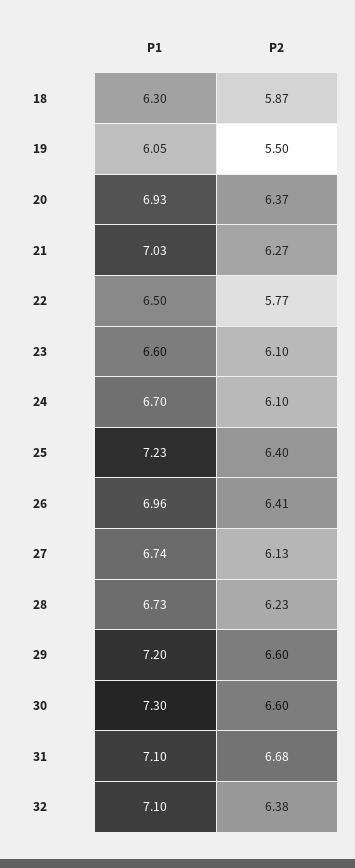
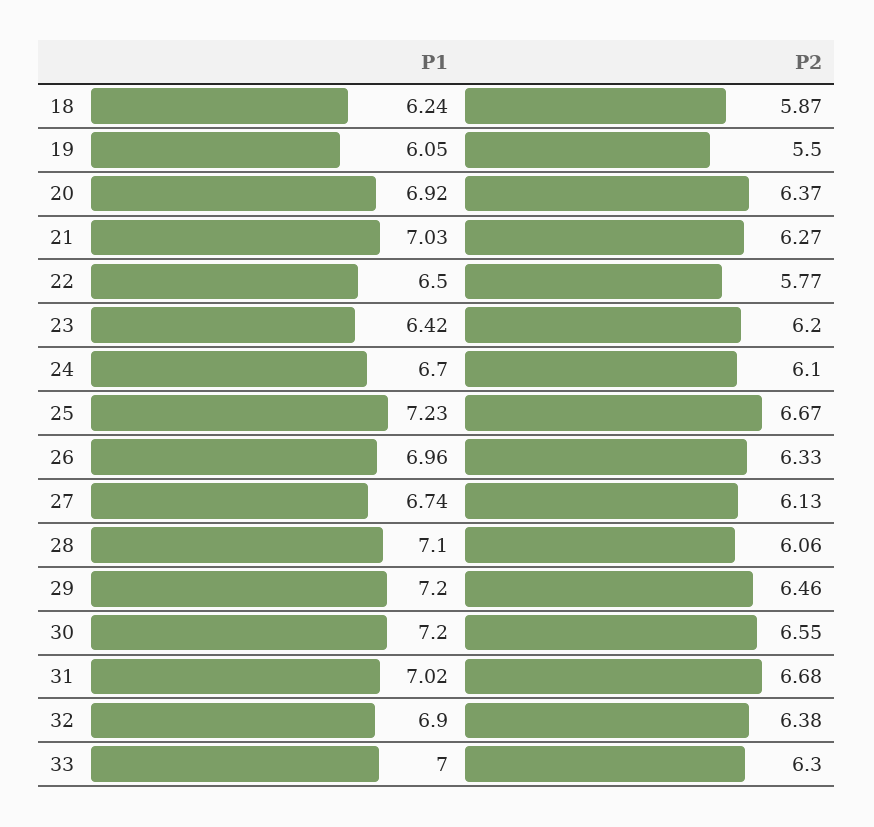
P1, 18: 6.3 -> 6.24
P1, 20: 6.93 -> 6.92
P1, 23: 6.6 -> 6.42
P2, 23: 6.1 -> 6.2
P2, 25: 6.4 -> 6.67
P2, 26: 6.41 -> 6.33
P1, 28: 6.73 -> 7.1
P2, 28: 6.23 -> 6.06
P2, 29: 6.6 -> 6.46
P1, 30: 7.3 -> 7.2
P2, 30: 6.6 -> 6.55
P1, 31: 7.1 -> 7.02
P1, 32: 7.1 -> 6.9
P1, 33: none -> 7
P2, 33: none -> 6.3

